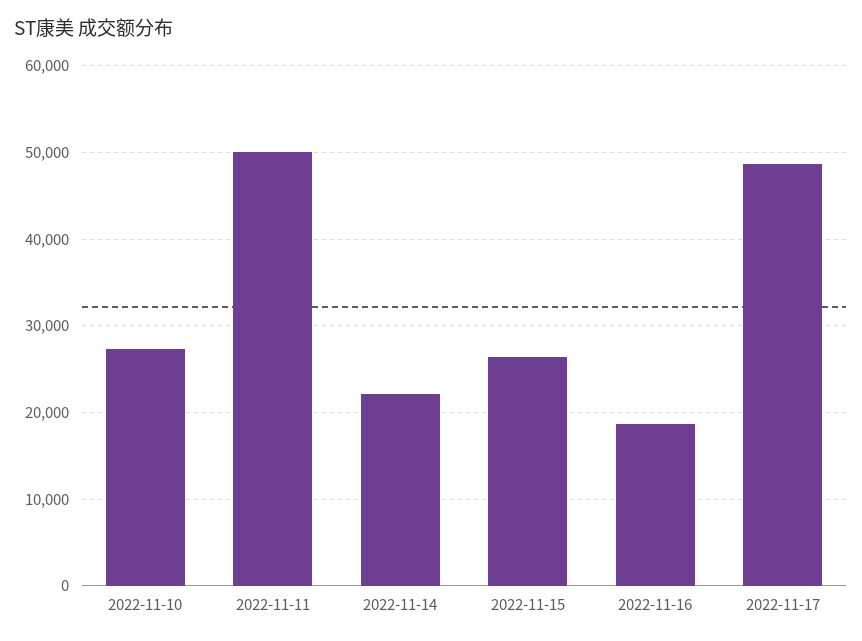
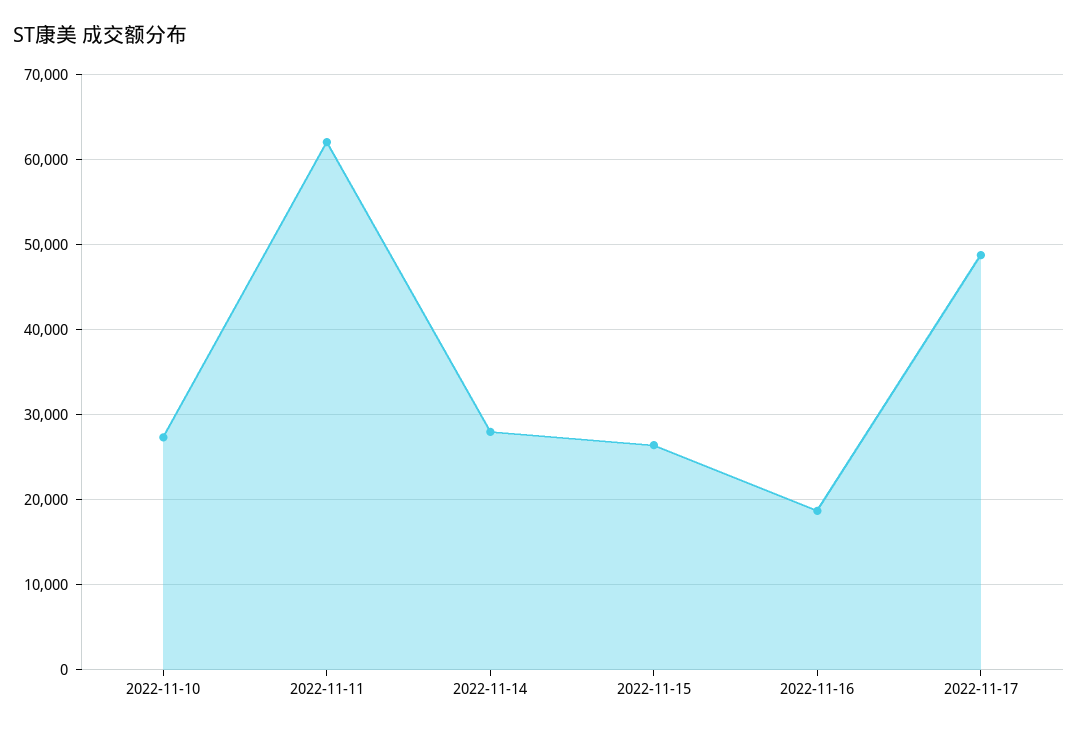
2022-11-11: 50000 -> 62000
2022-11-14: 22000 -> 28000

